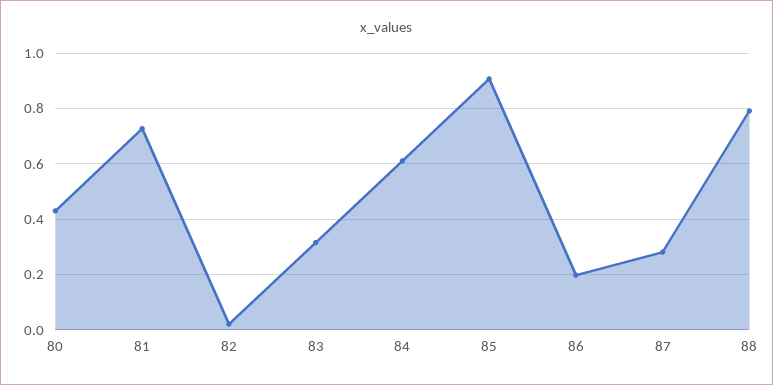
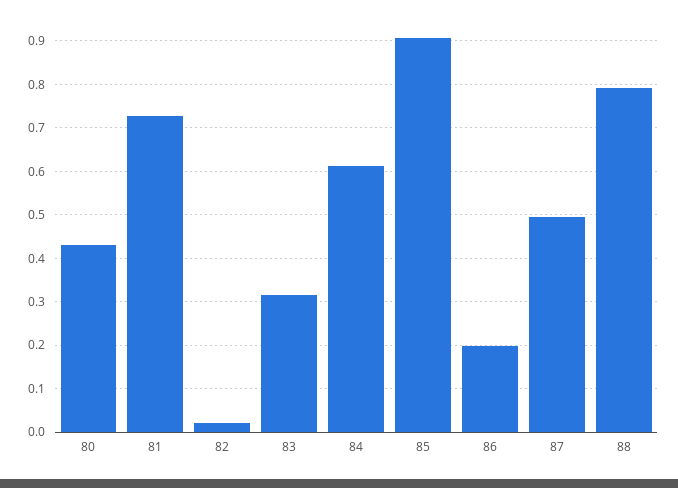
87: 0.275 -> 0.5

